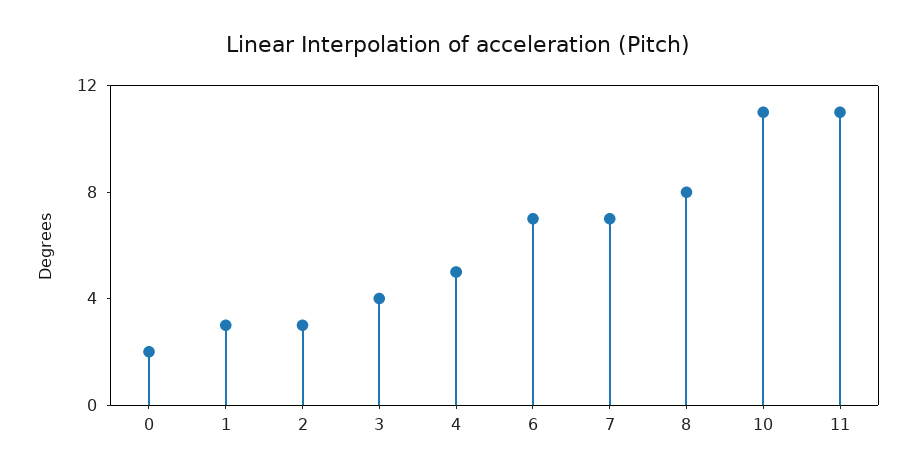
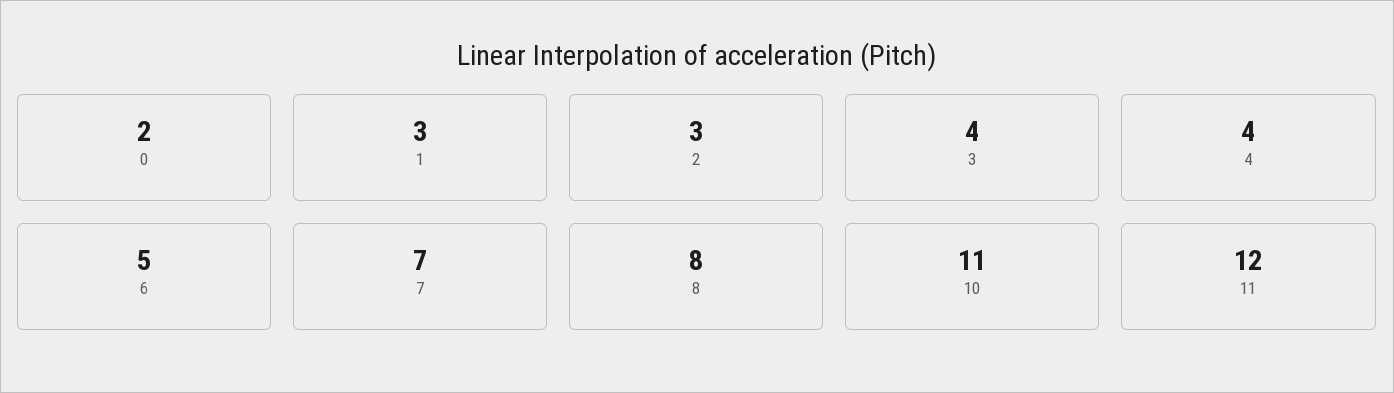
4: 5 -> 4
6: 7 -> 5
11: 11 -> 12

